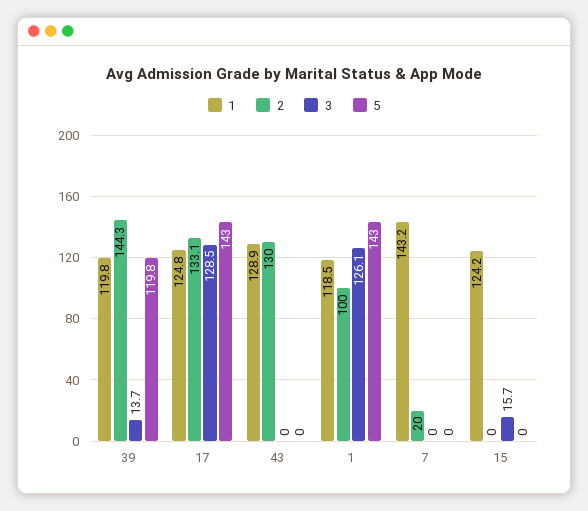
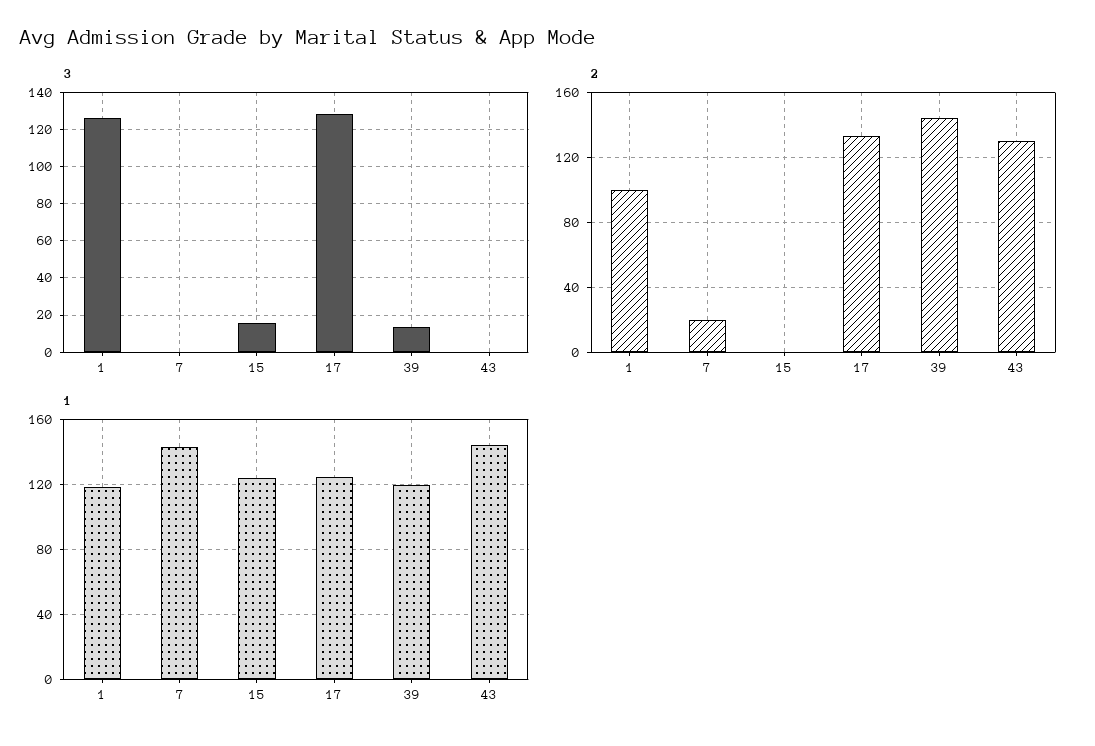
5, 39: 119.8 -> none
5, 17: 143 -> none
1, 43: 128.9 -> 145
5, 43: 0 -> none
5, 1: 143 -> none
5, 7: 0 -> none
5, 15: 0 -> none

